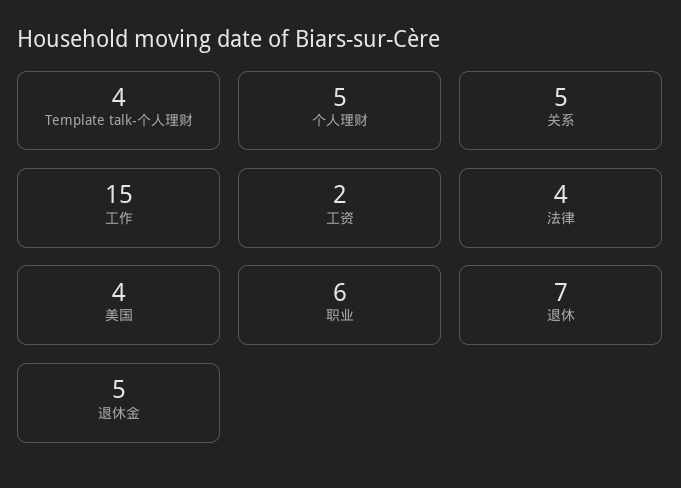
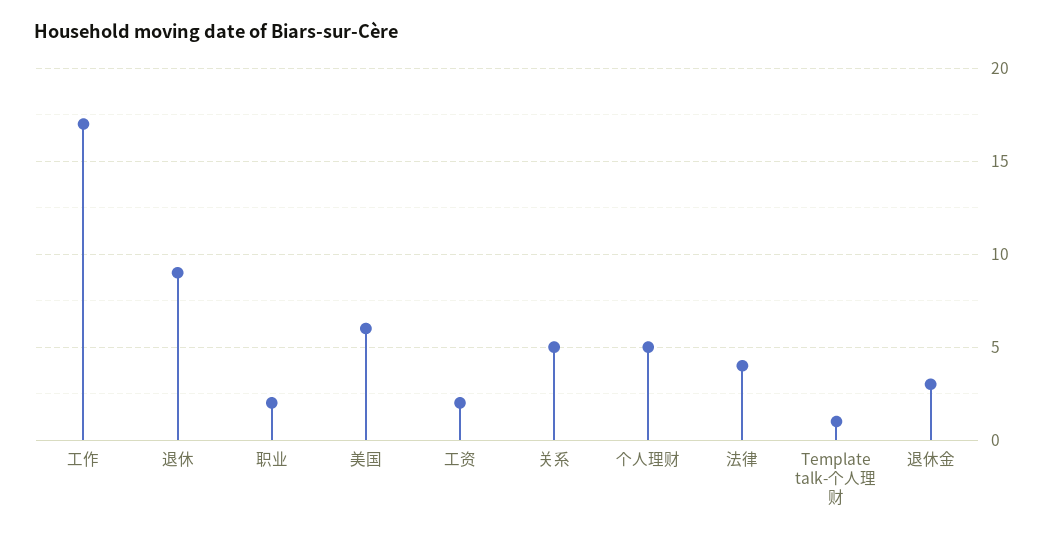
Template talk-个人理财: 4 -> 1
工作: 15 -> 17
美国: 4 -> 6
职业: 6 -> 2
退休: 7 -> 9
退休金: 5 -> 3

